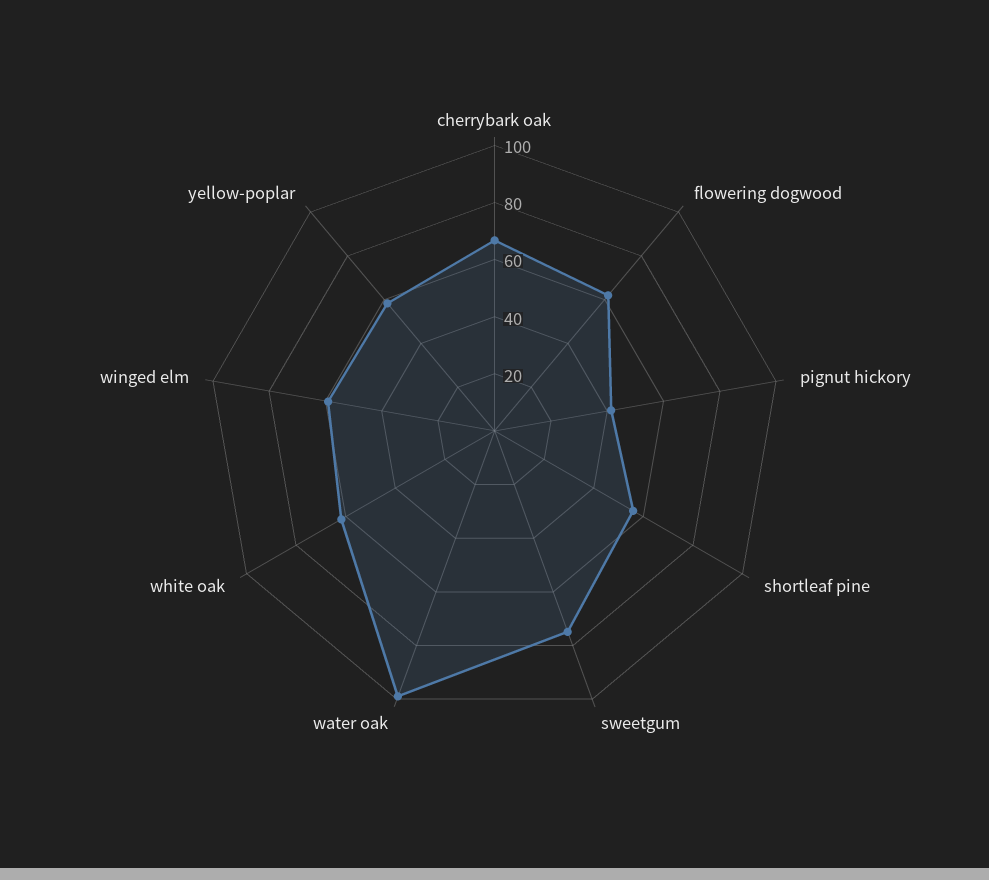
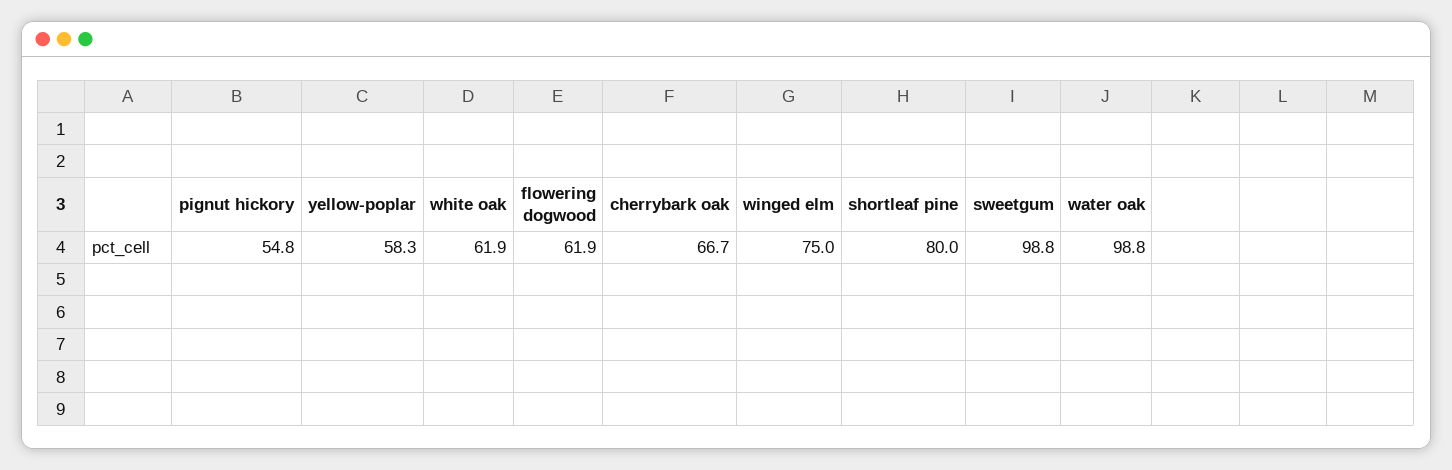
pignut hickory: 40 -> 54.8
shortleaf pine: 55 -> 80
sweetgum: 75 -> 98.8
winged elm: 60 -> 75

